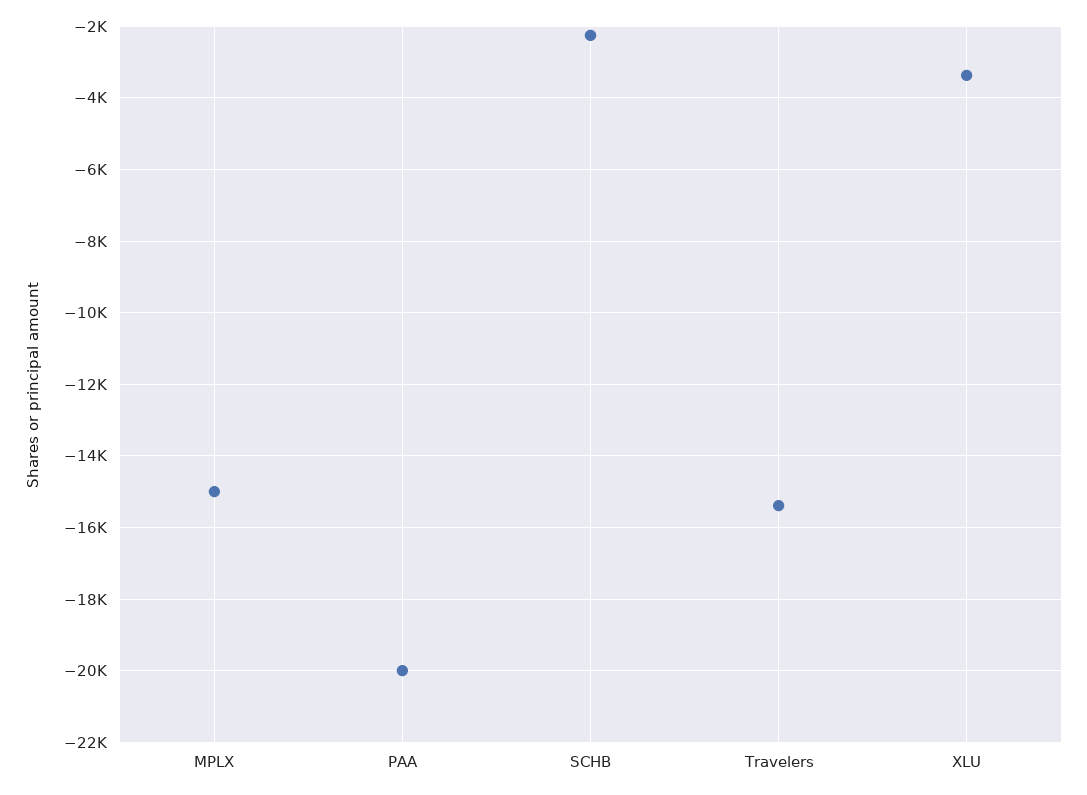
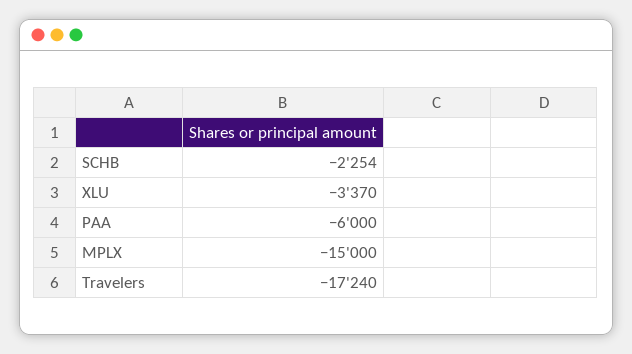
PAA: -20000 -> -6000
Travelers: -15400 -> -17240

